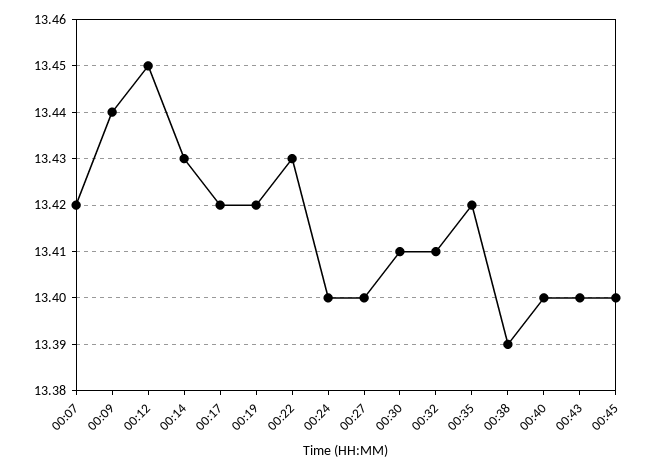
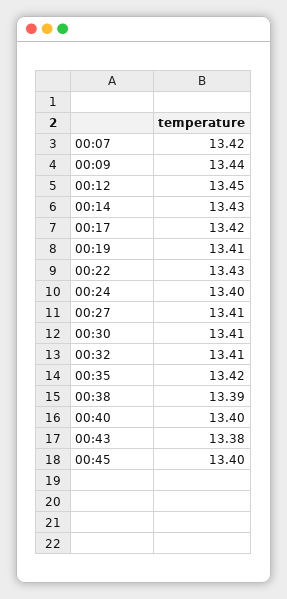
00:19: 13.42 -> 13.41
00:27: 13.4 -> 13.41
00:43: 13.4 -> 13.38

